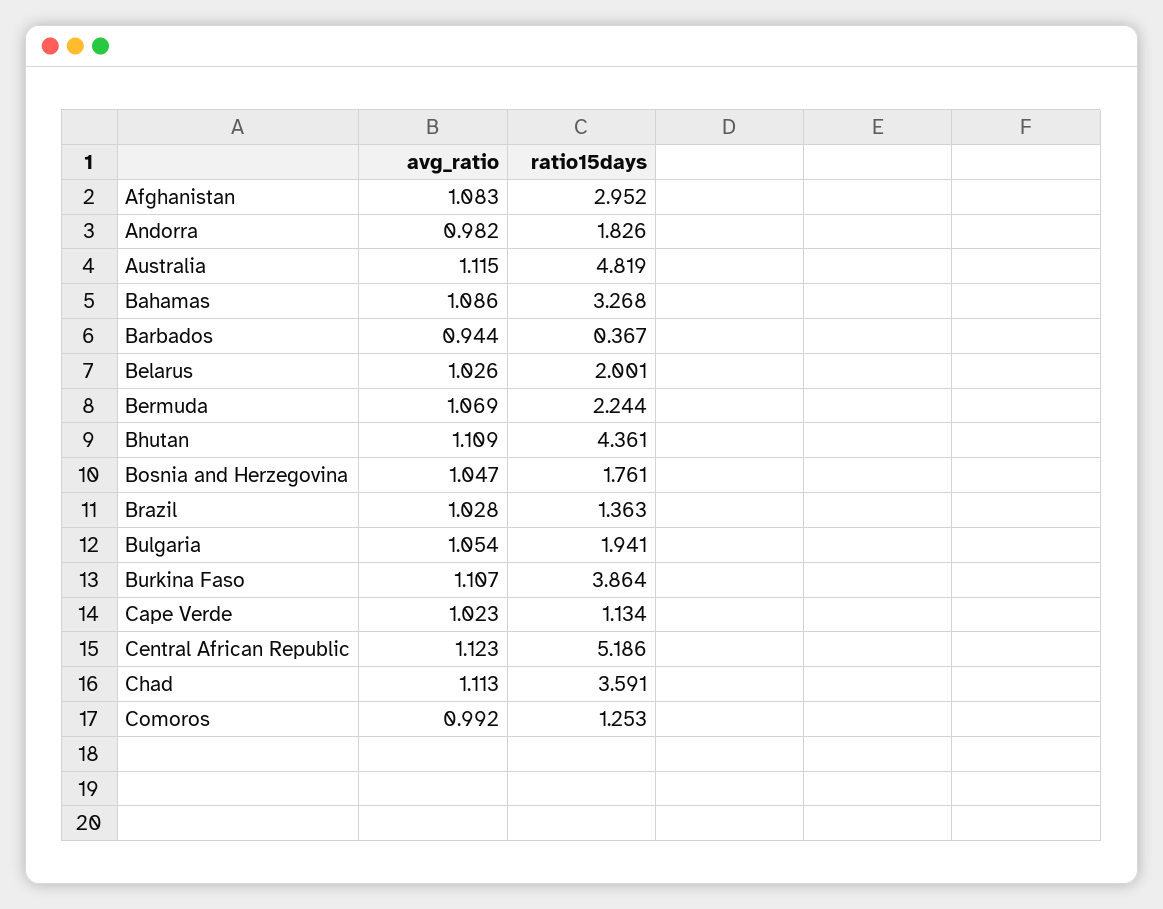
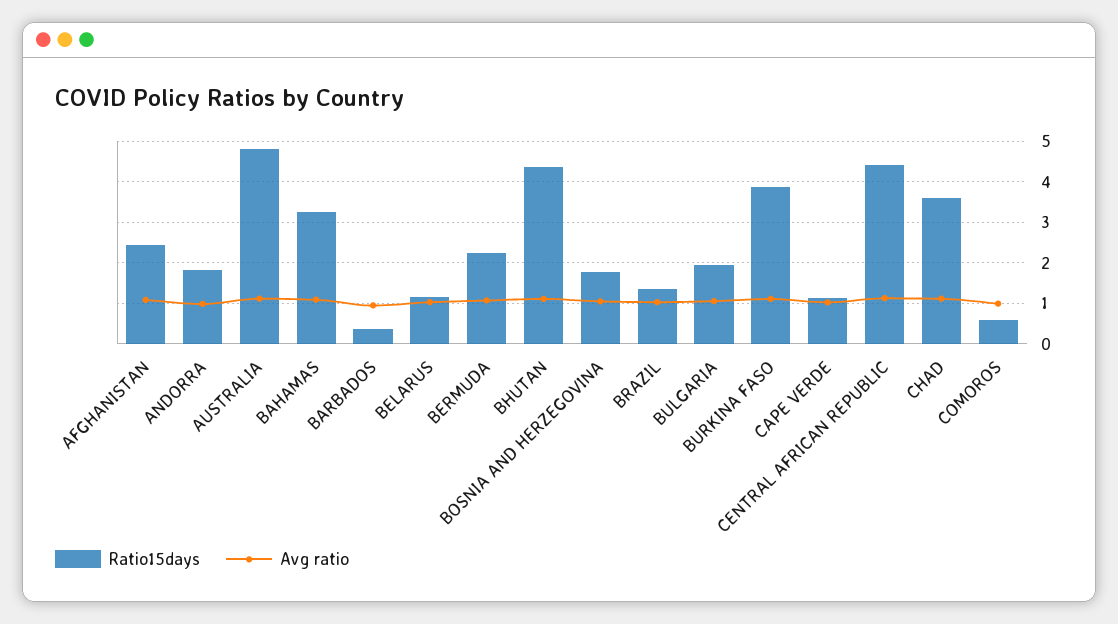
ratio15days, Afghanistan: 2.952 -> 2.4
ratio15days, Belarus: 2.001 -> 1.2
ratio15days, Central African Republic: 5.186 -> 4.4
ratio15days, Comoros: 1.253 -> 0.6

